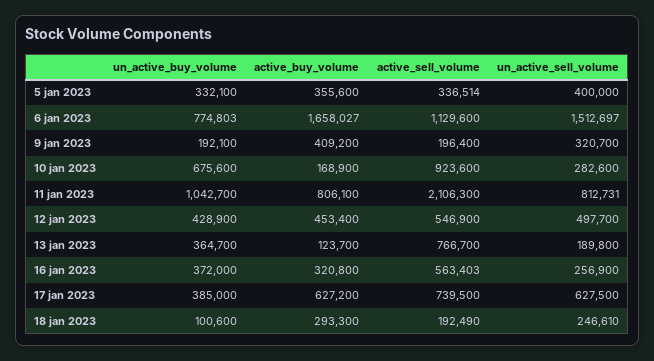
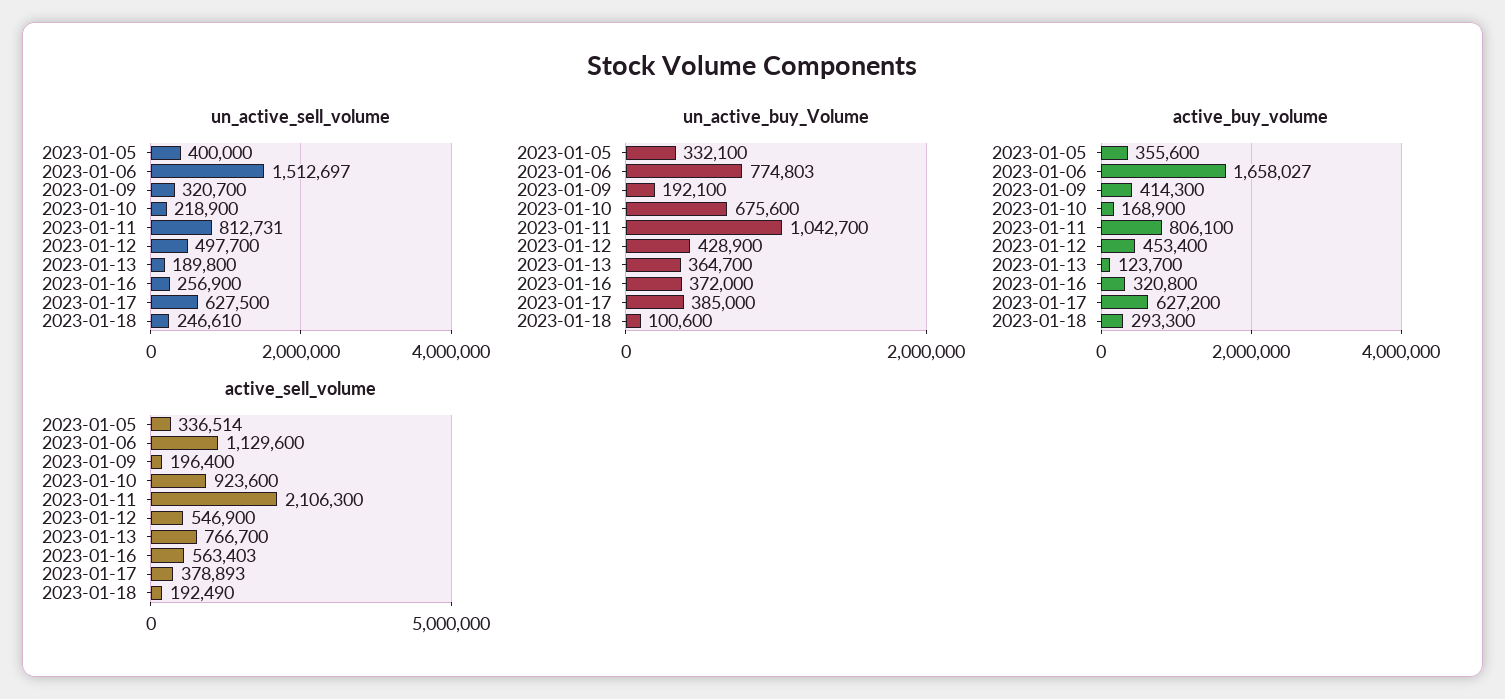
active_buy_volume, 9 jan 2023: 409200 -> 414300
un_active_sell_volume, 10 jan 2023: 282600 -> 218900
active_sell_volume, 17 jan 2023: 739500 -> 378893

